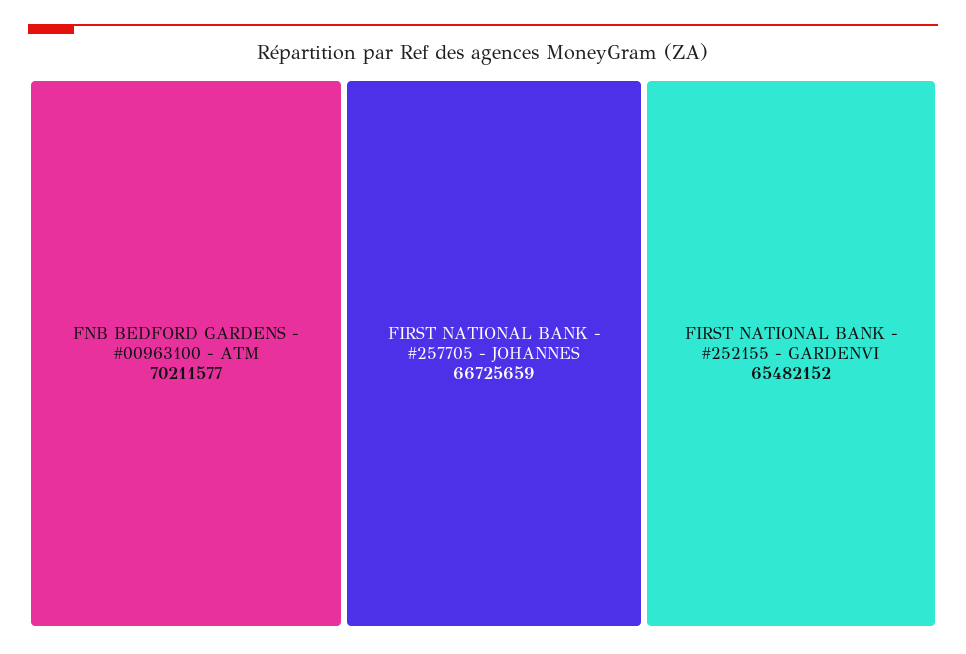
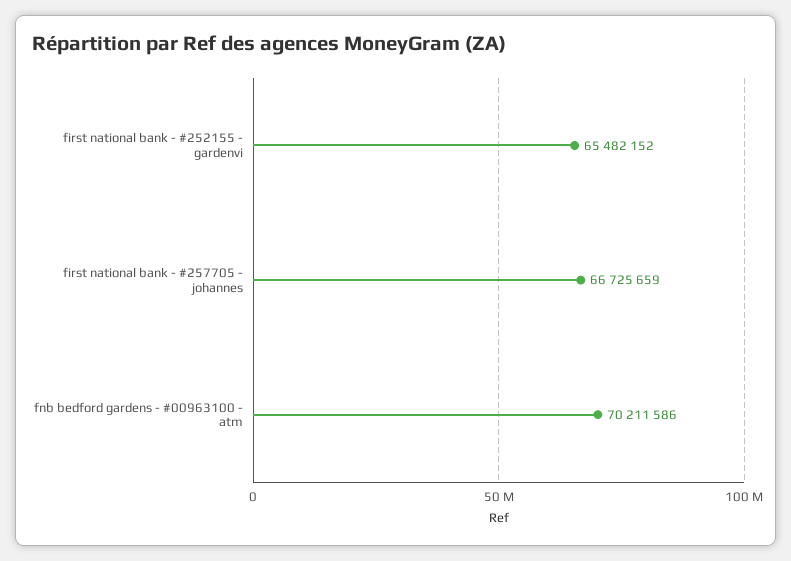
FNB BEDFORD GARDENS - #00963100 - ATM: 70211577 -> 70211586

